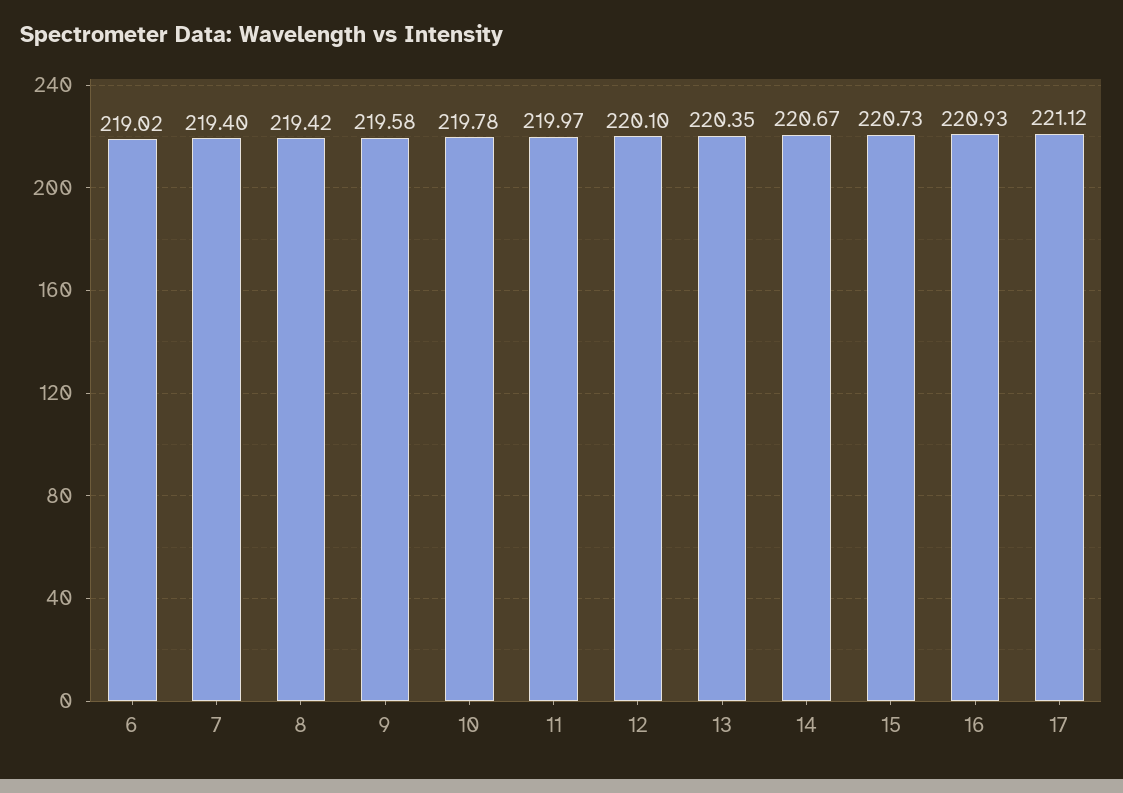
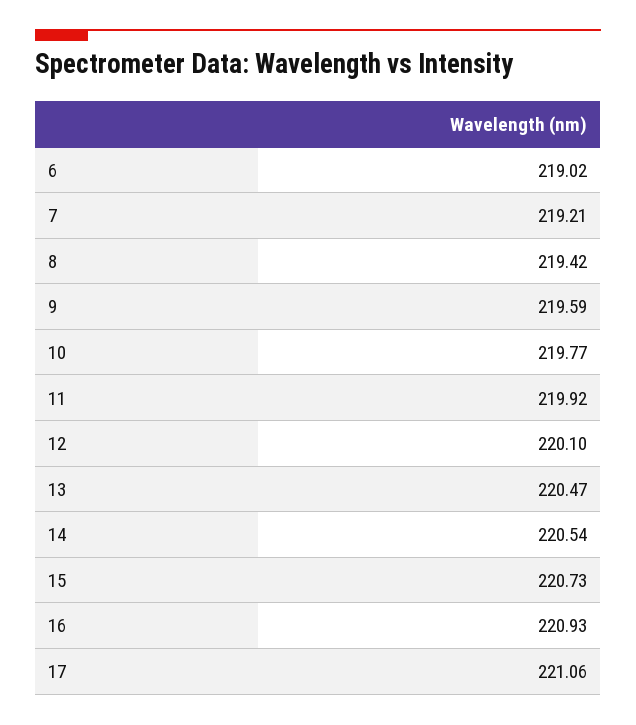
7: 219.4 -> 219.21
9: 219.58 -> 219.59
10: 219.78 -> 219.77
11: 219.97 -> 219.92
13: 220.35 -> 220.47
14: 220.67 -> 220.54
17: 221.12 -> 221.06

